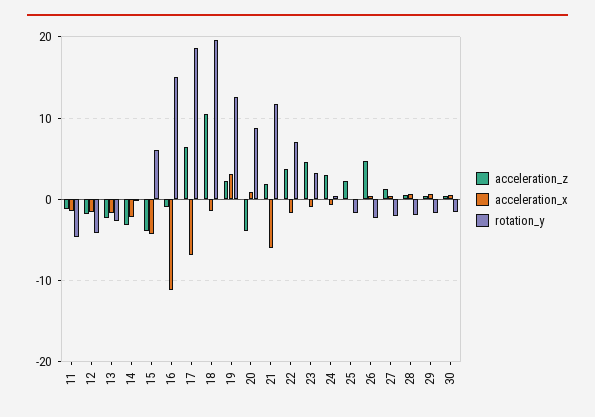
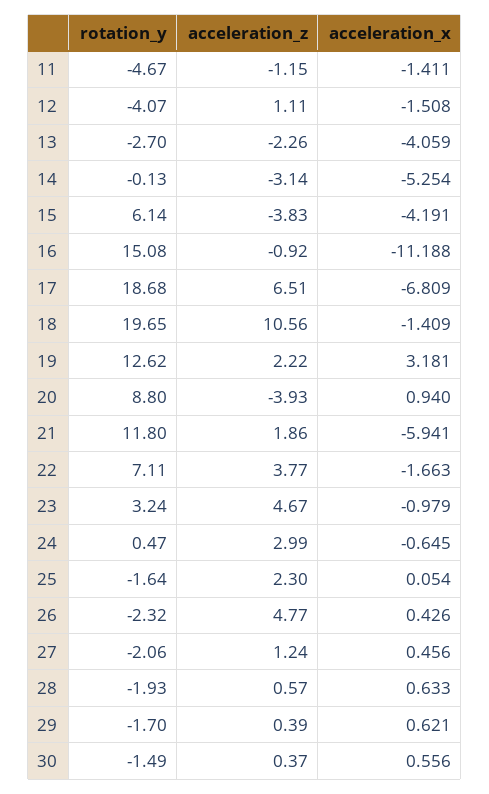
acceleration_z, 12: -2 -> 1.11
acceleration_x, 13: -2 -> -4.059
acceleration_x, 14: -2 -> -5.254

